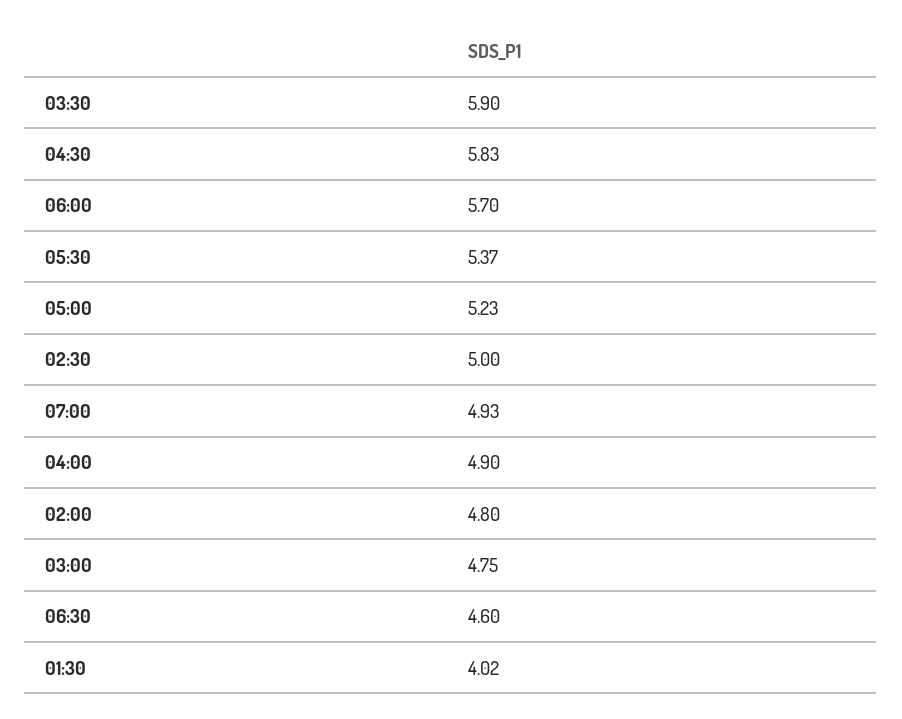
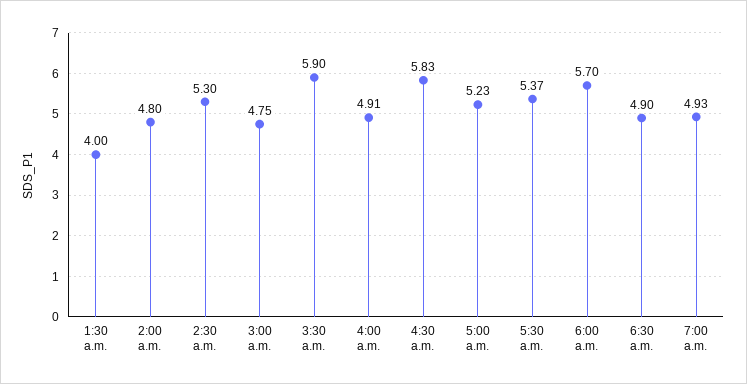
02:30: 5 -> 5.3
04:00: 4.9 -> 4.91
06:30: 4.6 -> 4.9
01:30: 4.02 -> 4

